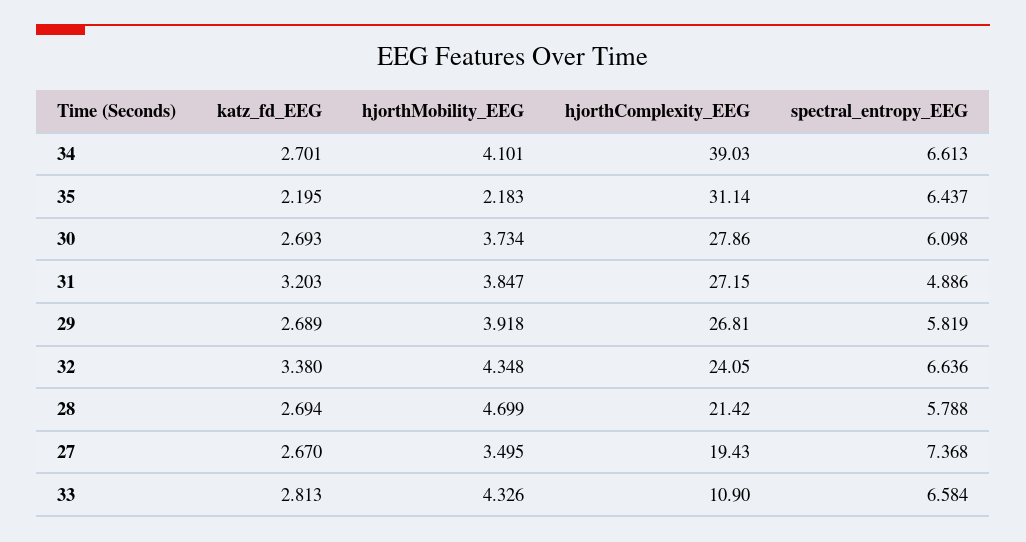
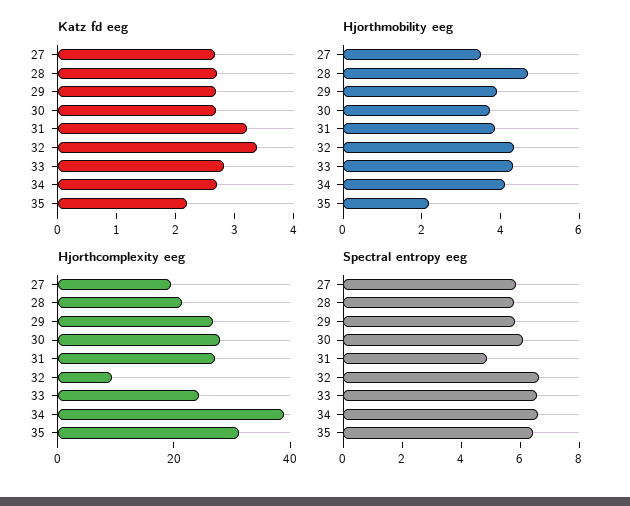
hjorthComplexity_EEG, 32: 24.05 -> 10
spectral_entropy_EEG, 27: 7.368 -> 6
hjorthComplexity_EEG, 33: 10.9 -> 25

